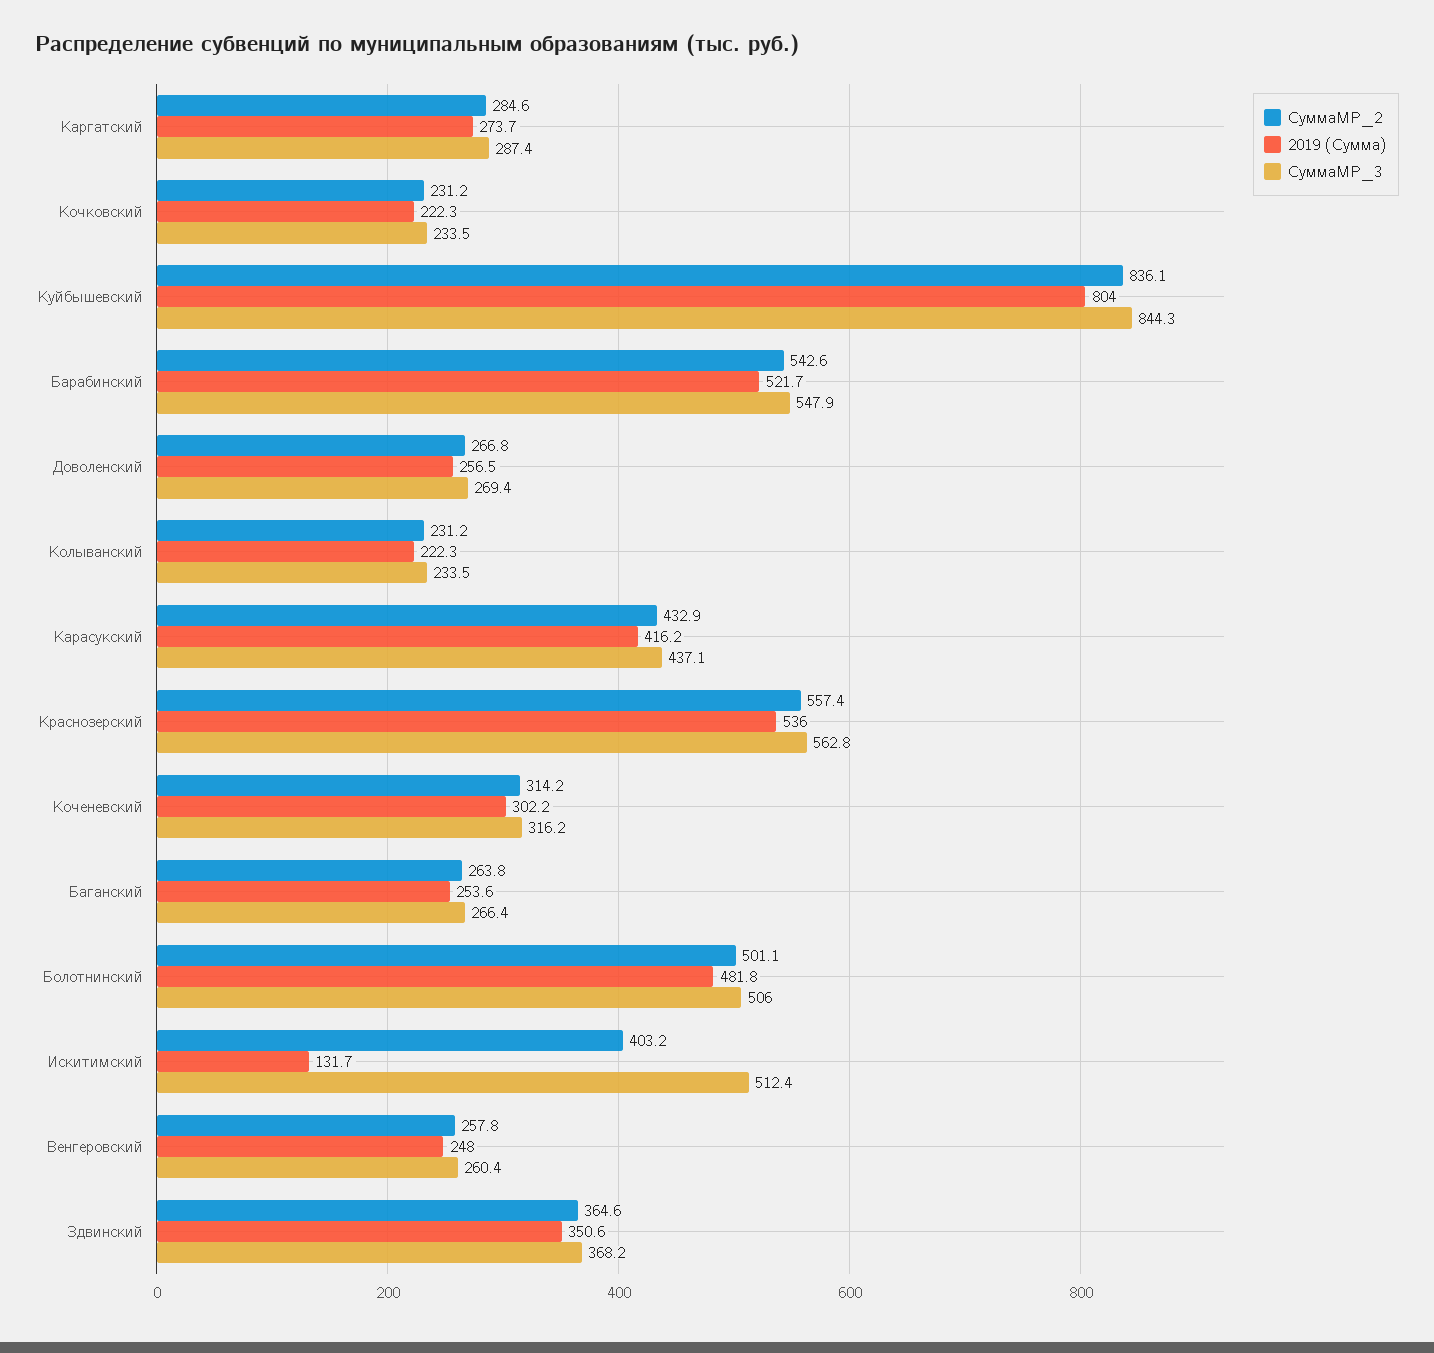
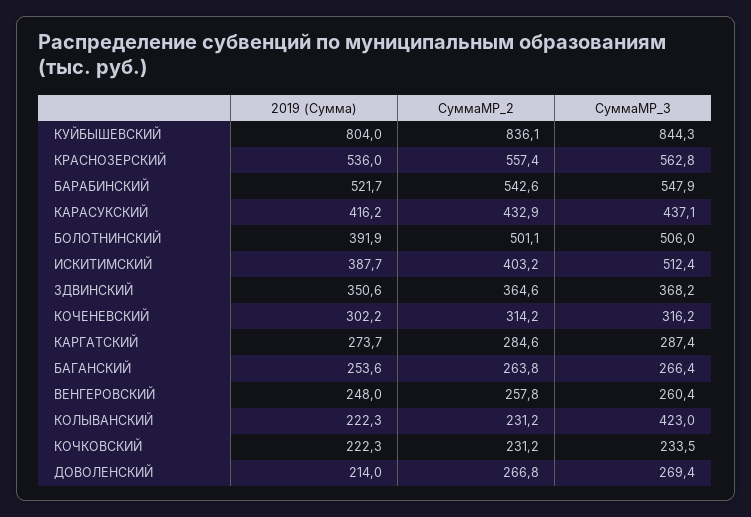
2019 (Сумма), Доволенский: 256.5 -> 214
СуммаМР_3, Колыванский: 233.5 -> 423
2019 (Сумма), Болотнинский: 481.8 -> 391.9
2019 (Сумма), Искитимский: 131.7 -> 387.7

